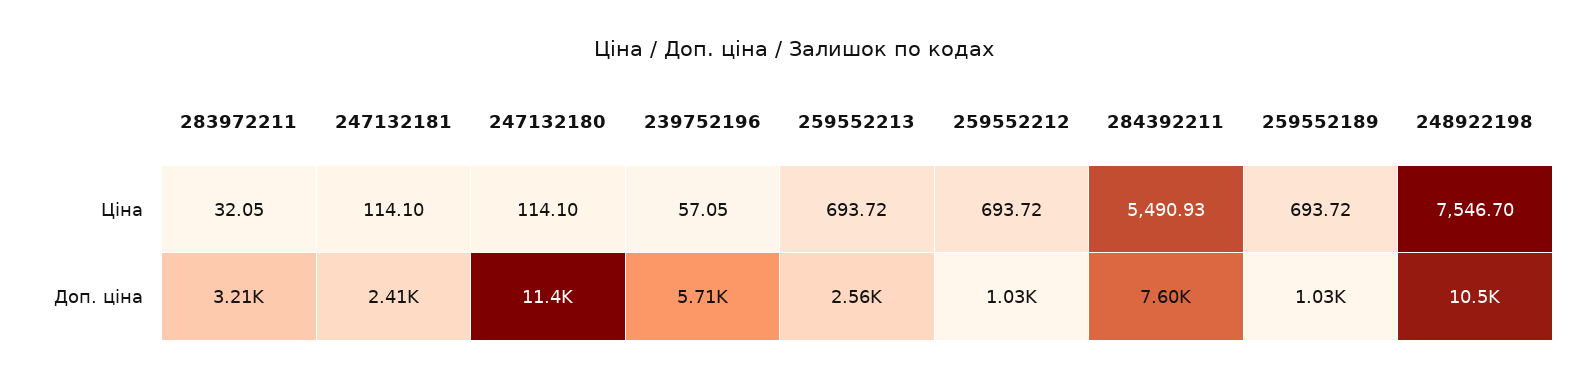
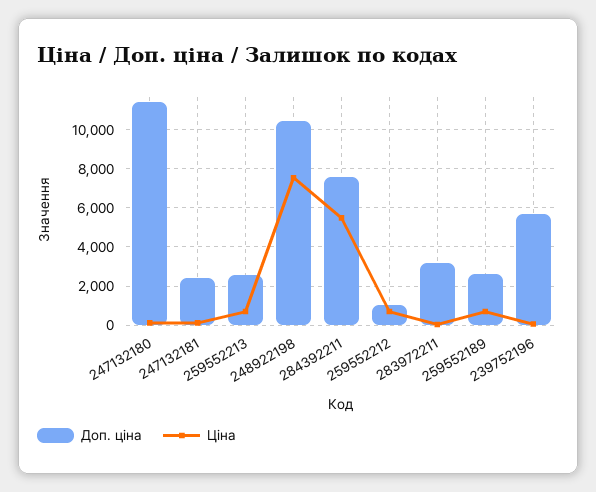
Доп. ціна, 259552189: 1030 -> 2500

